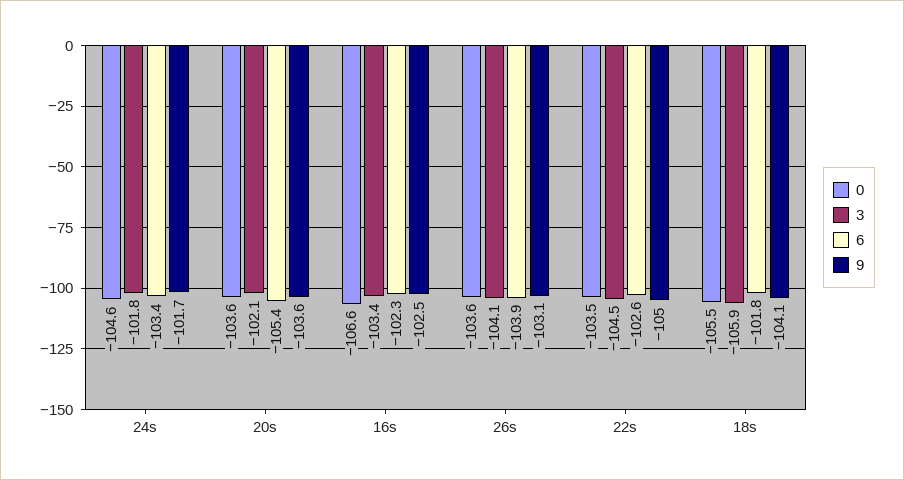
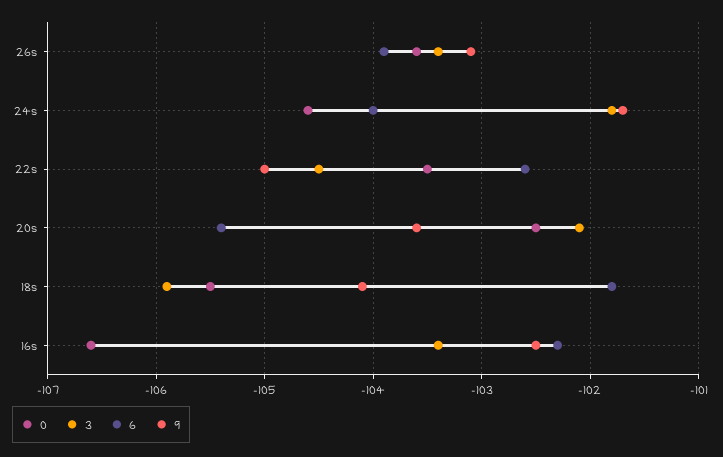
6, 24s: -103.4 -> -104
0, 20s: -103.6 -> -102.5
3, 26s: -104.1 -> -103.4

